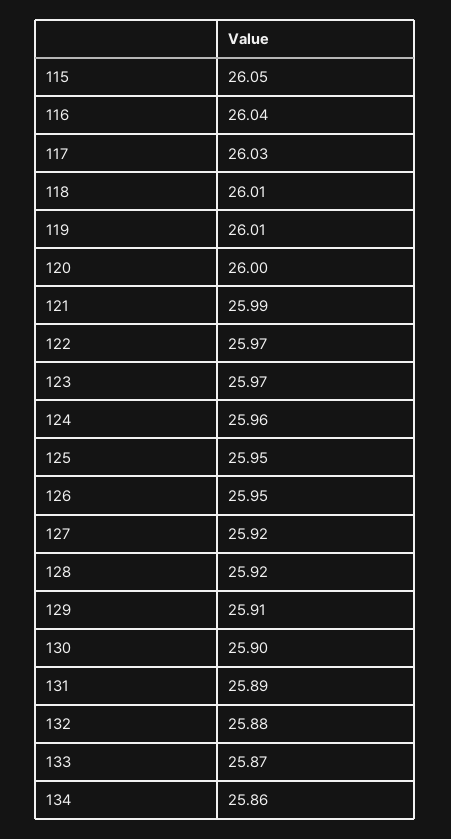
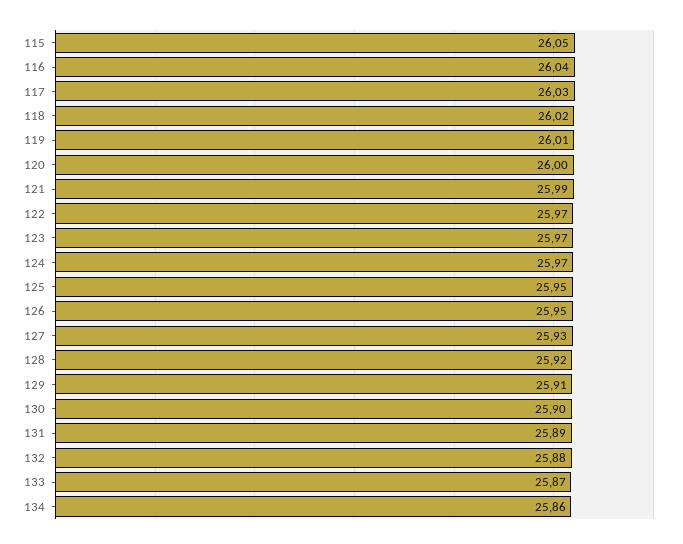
118: 26.01 -> 26.02
124: 25.96 -> 25.97
127: 25.92 -> 25.93

